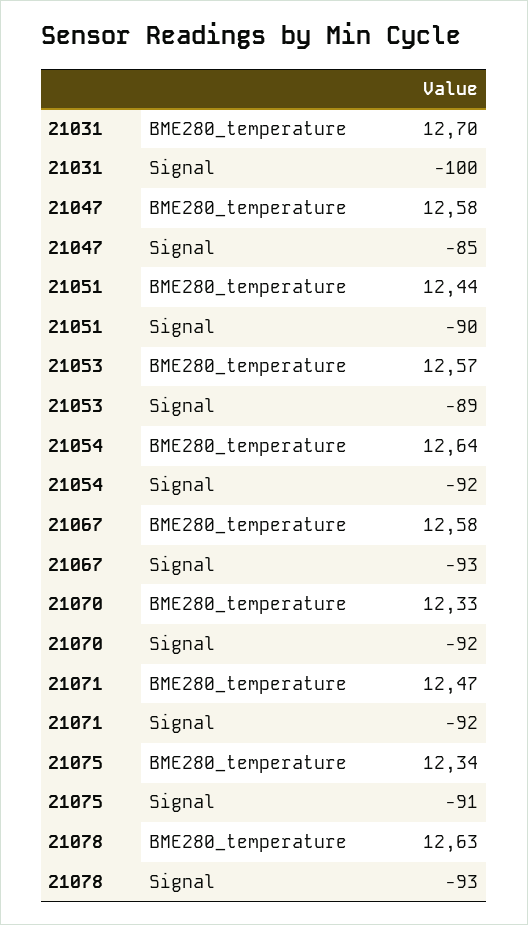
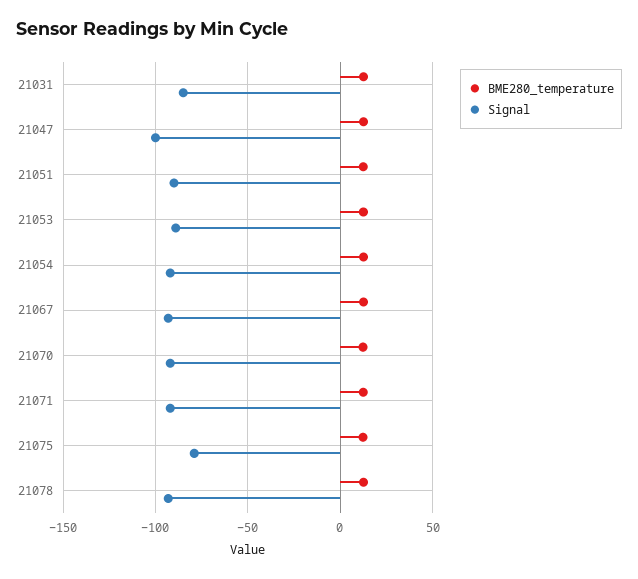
Signal, 21031: -100 -> -85
Signal, 21047: -85 -> -100
Signal, 21075: -91 -> -80

